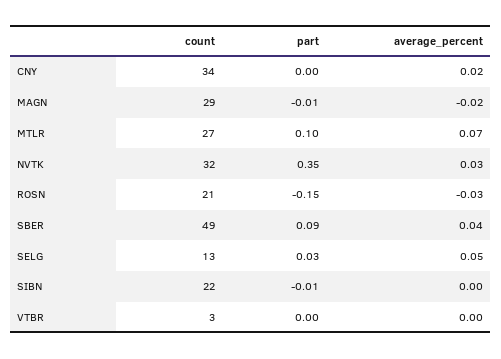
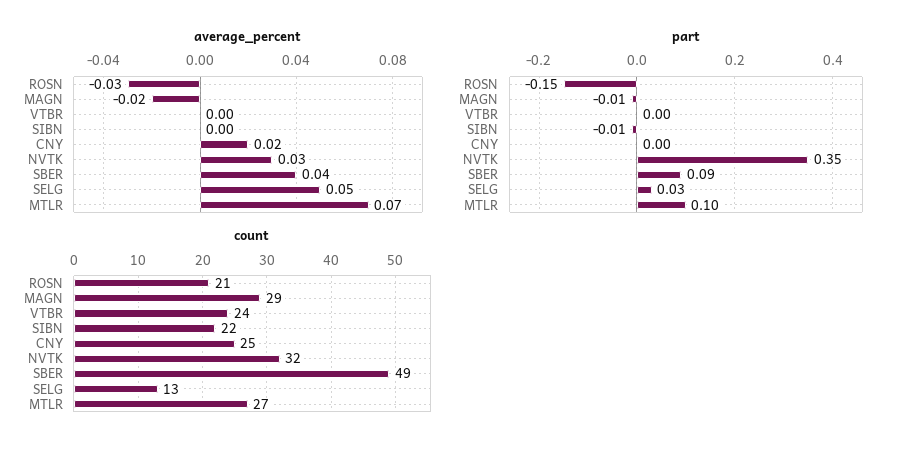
count, CNY: 34 -> 25
count, VTBR: 3 -> 24

